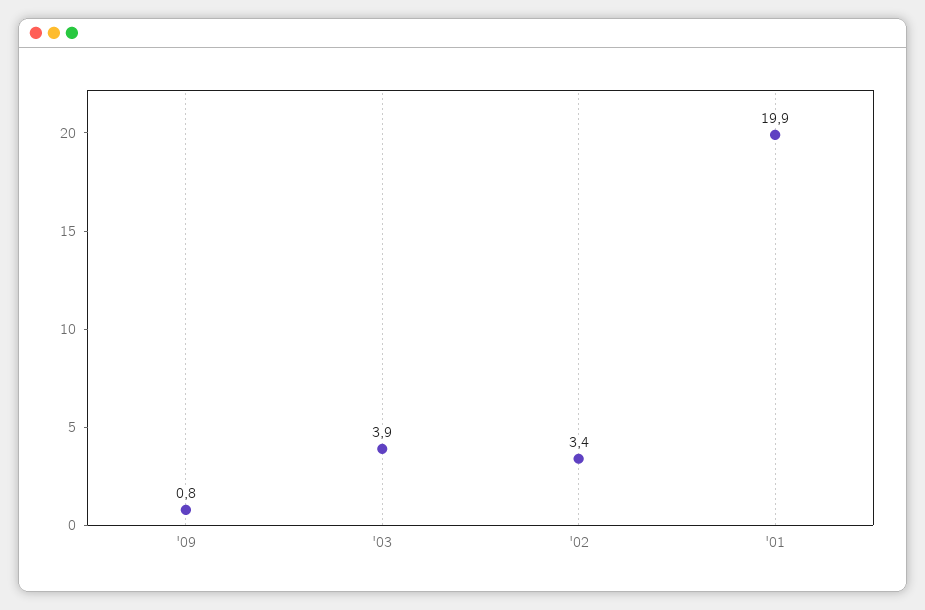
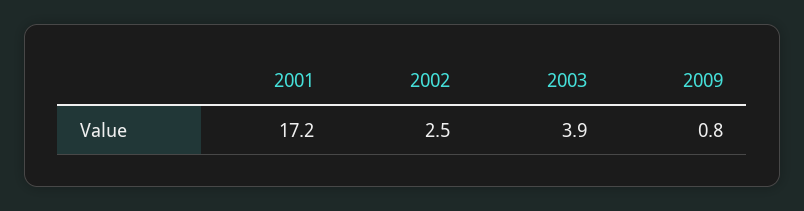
'02: 3.4 -> 2.5
'01: 19.9 -> 17.2

